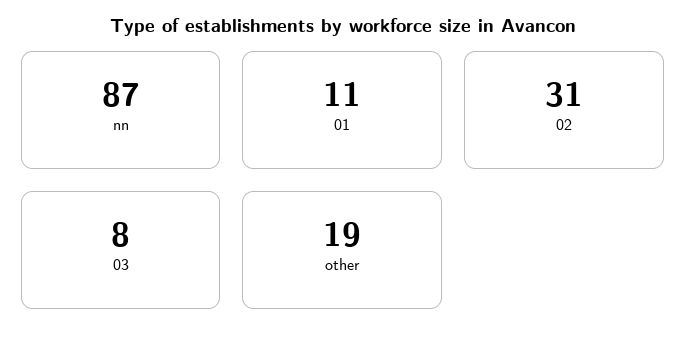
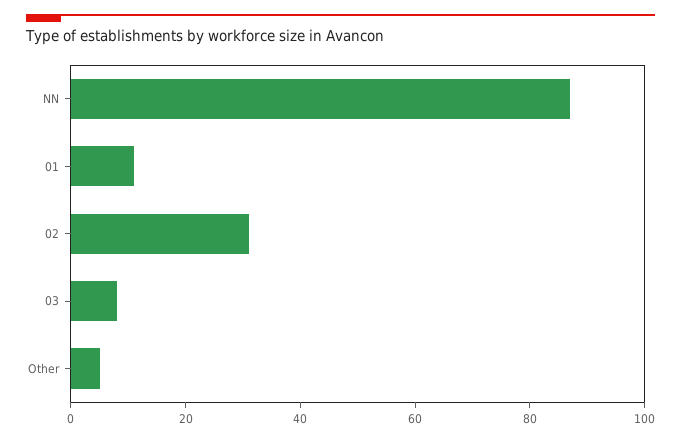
other: 19 -> 5

